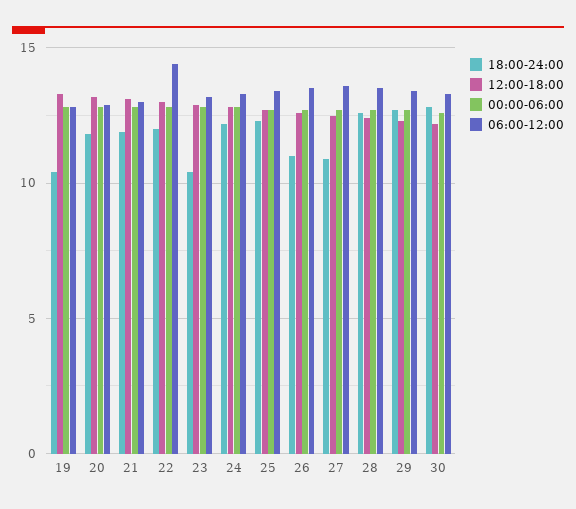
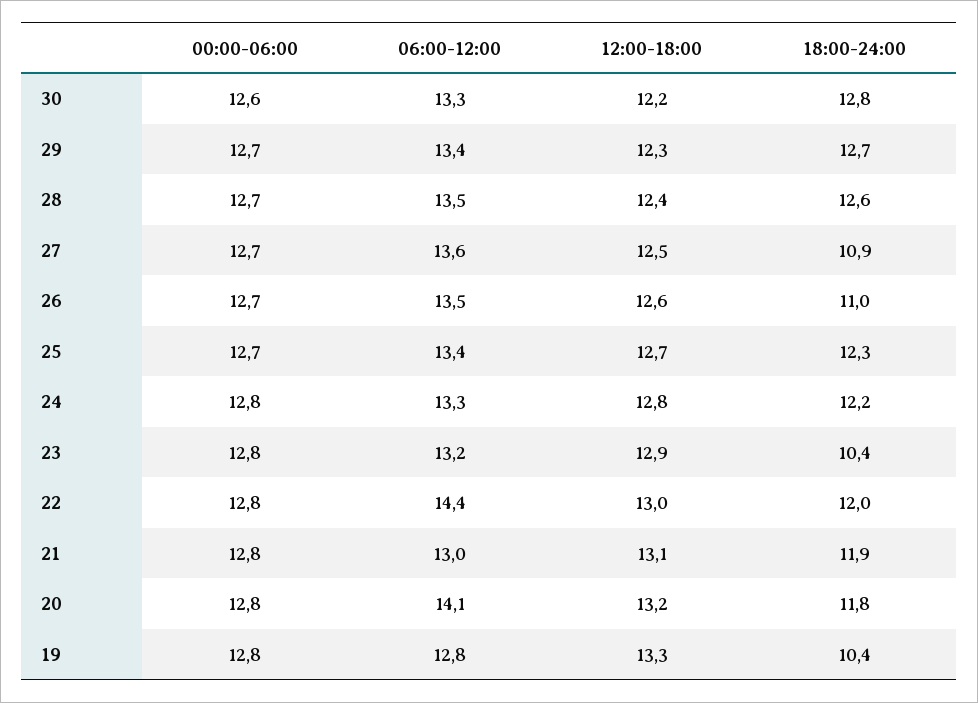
06:00-12:00, 20: 13 -> 14.1

